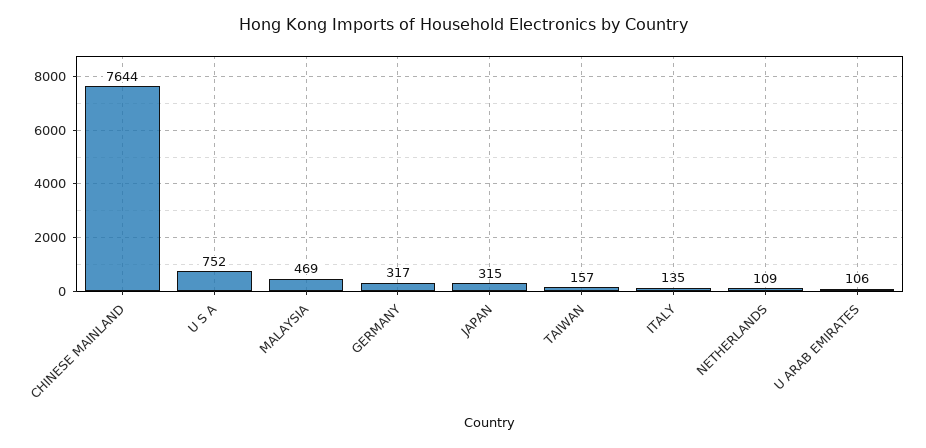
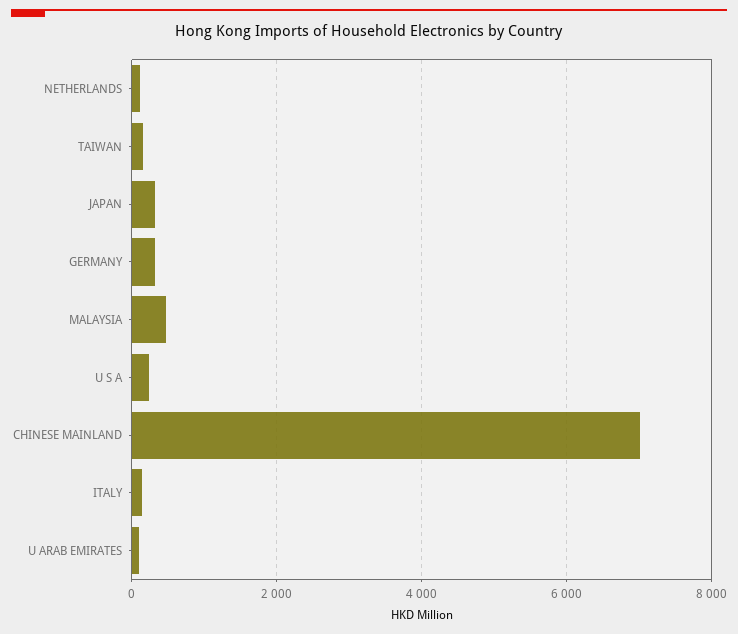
CHINESE MAINLAND: 7644 -> 7000
U S A: 752 -> 200

